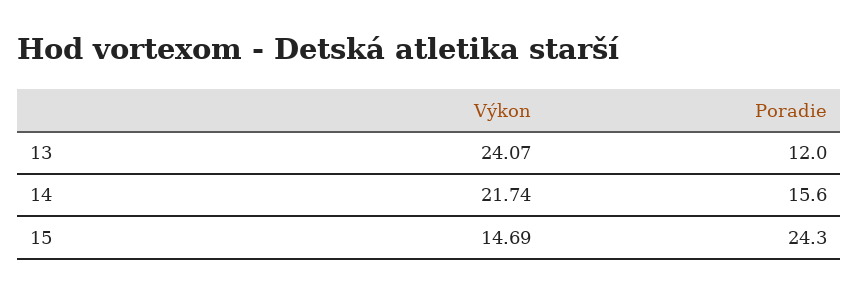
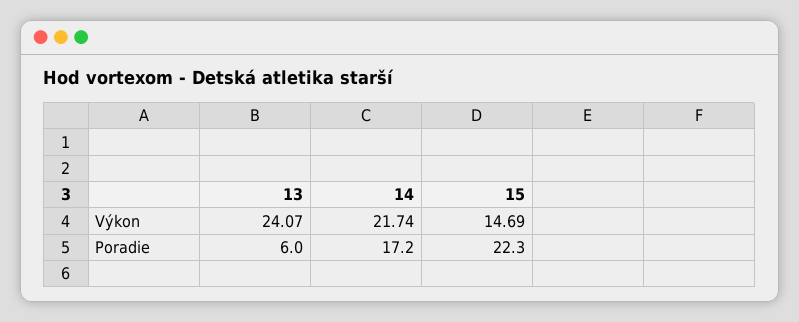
Poradie, 13: 12 -> 6
Poradie, 14: 15.6 -> 17.2
Poradie, 15: 24.3 -> 22.3

